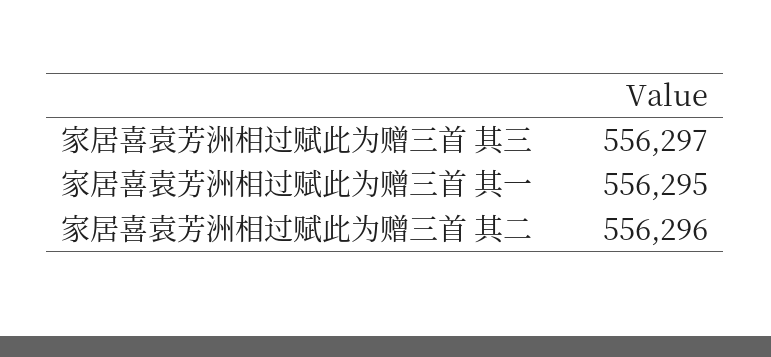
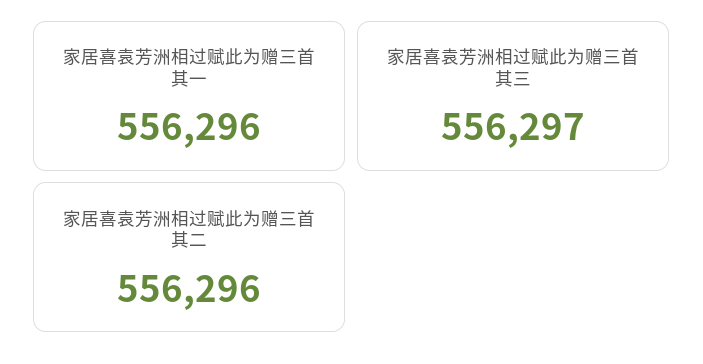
家居喜袁芳洲相过赋此为赠三首 其一: 556295 -> 556296

